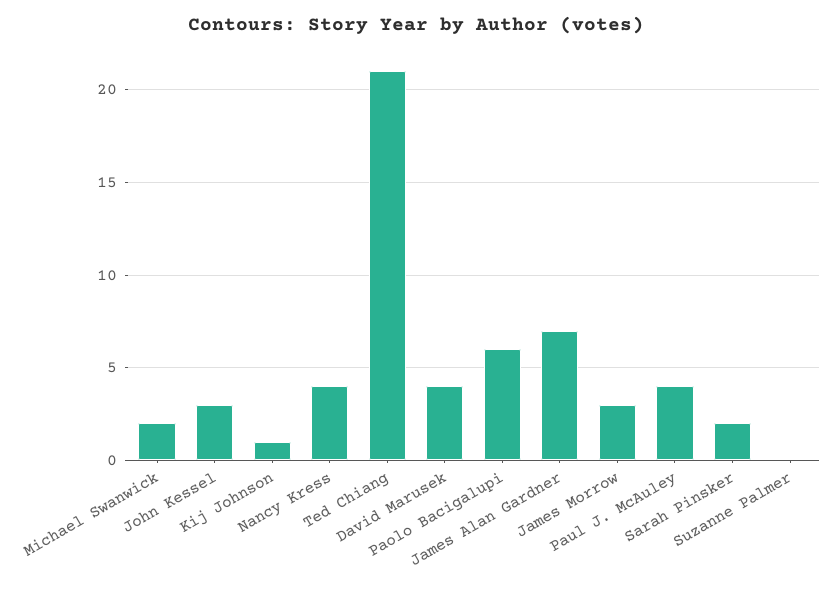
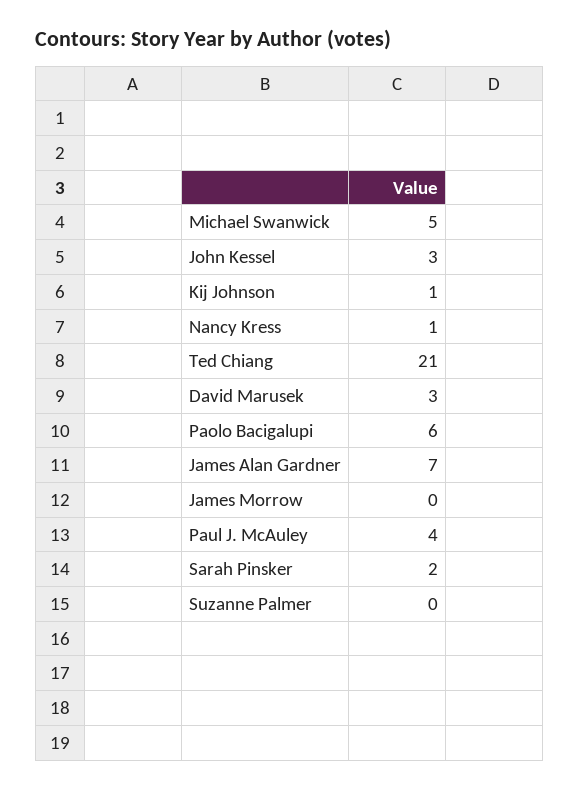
Michael Swanwick: 2 -> 5
Nancy Kress: 4 -> 1
David Marusek: 4 -> 3
James Morrow: 3 -> 0

